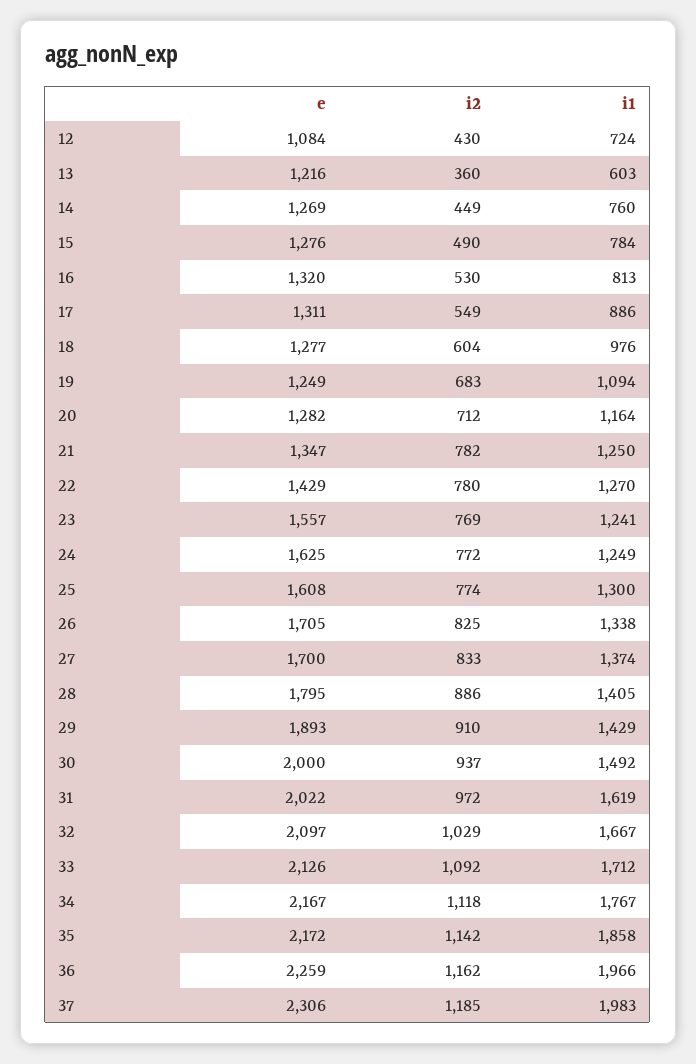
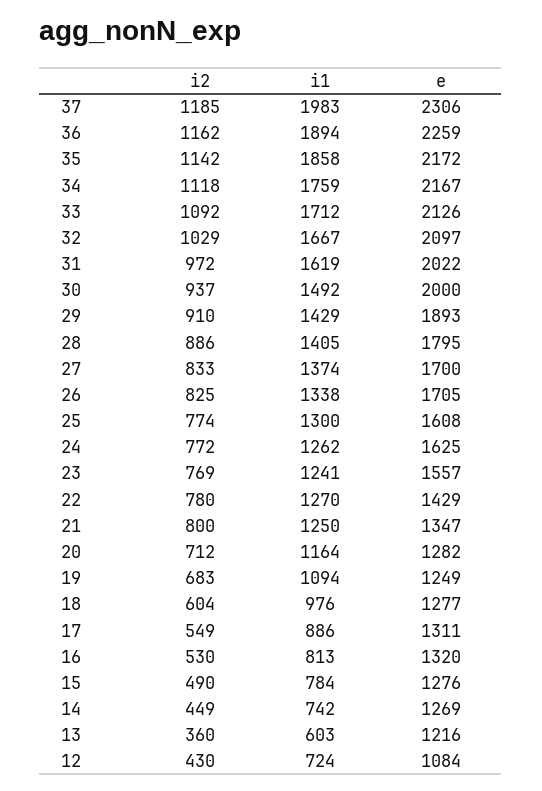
i1, 14: 760 -> 742
i2, 21: 782 -> 800
i1, 24: 1249 -> 1262
i1, 34: 1767 -> 1759
i1, 36: 1966 -> 1894

